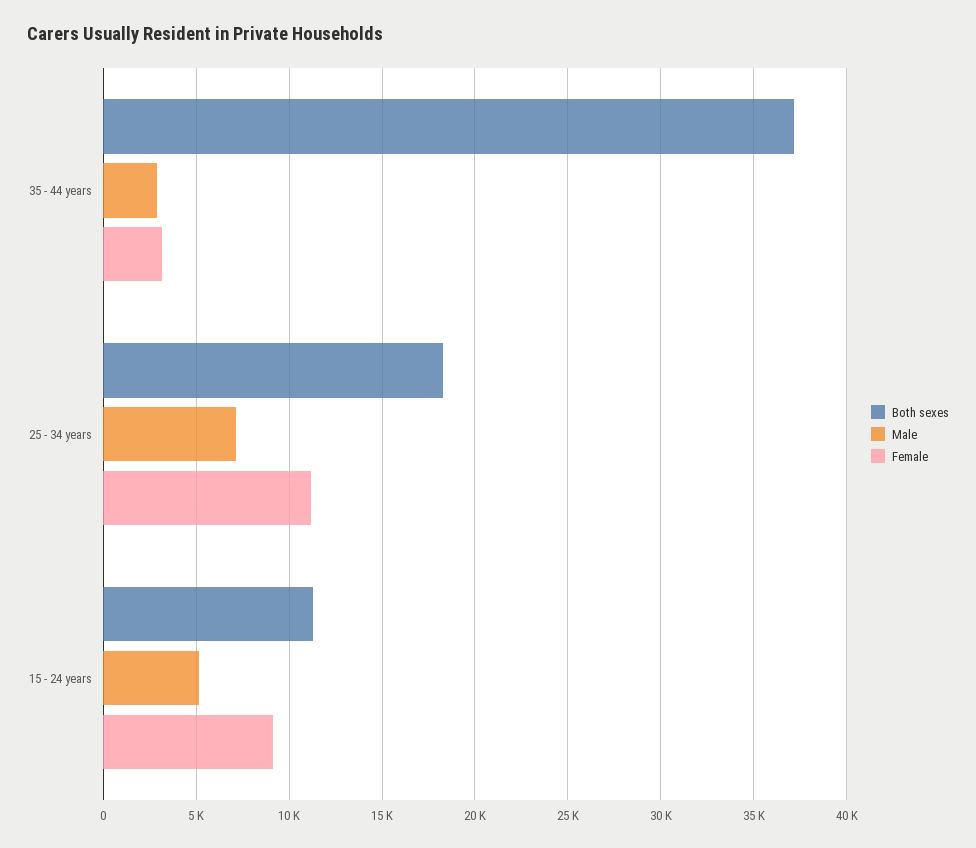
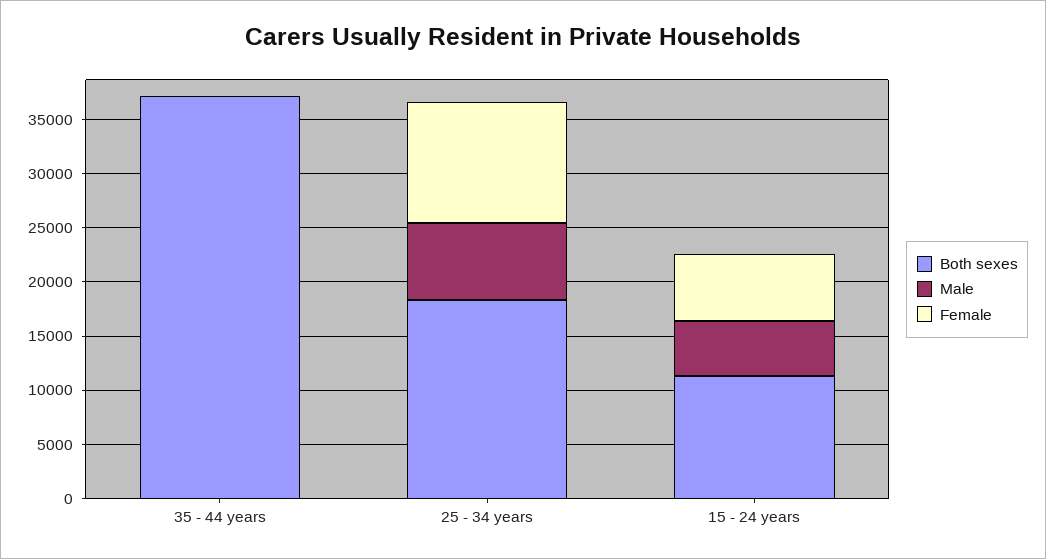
Male, 35 - 44 years: 3000 -> 0
Female, 35 - 44 years: 3000 -> 0
Female, 15 - 24 years: 9000 -> 6000

